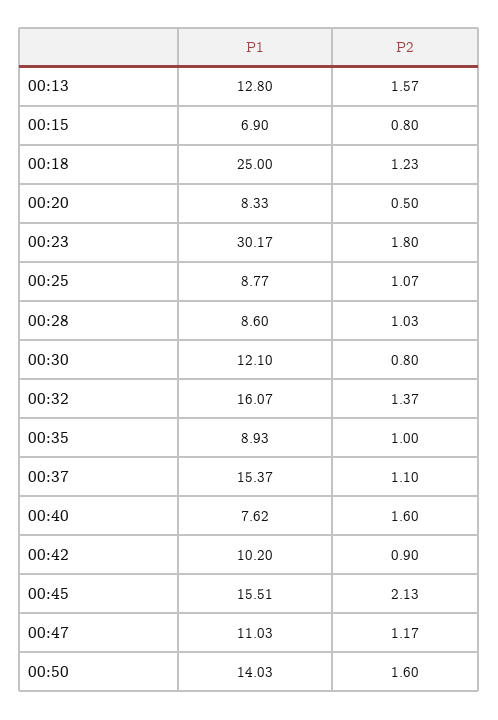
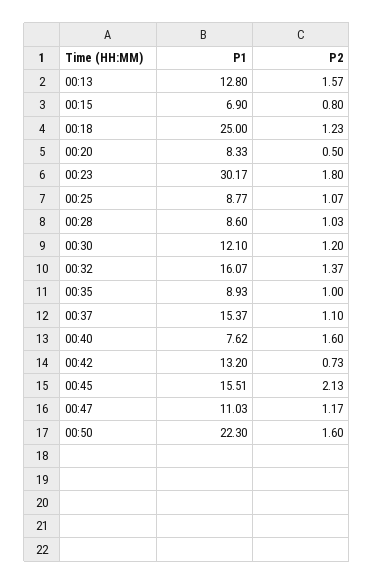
P2, 00:30: 0.8 -> 1.2
P1, 00:42: 10.2 -> 13.2
P2, 00:42: 0.9 -> 0.73
P1, 00:50: 14.03 -> 22.3

